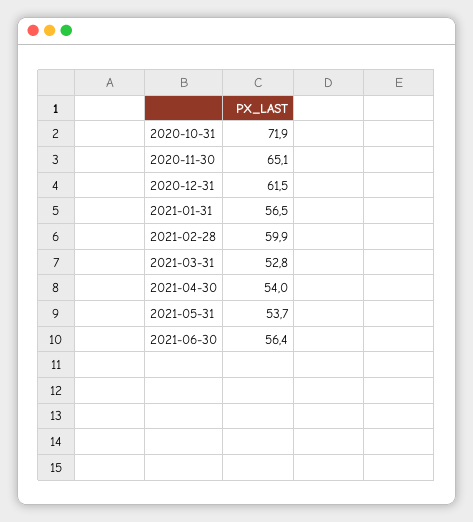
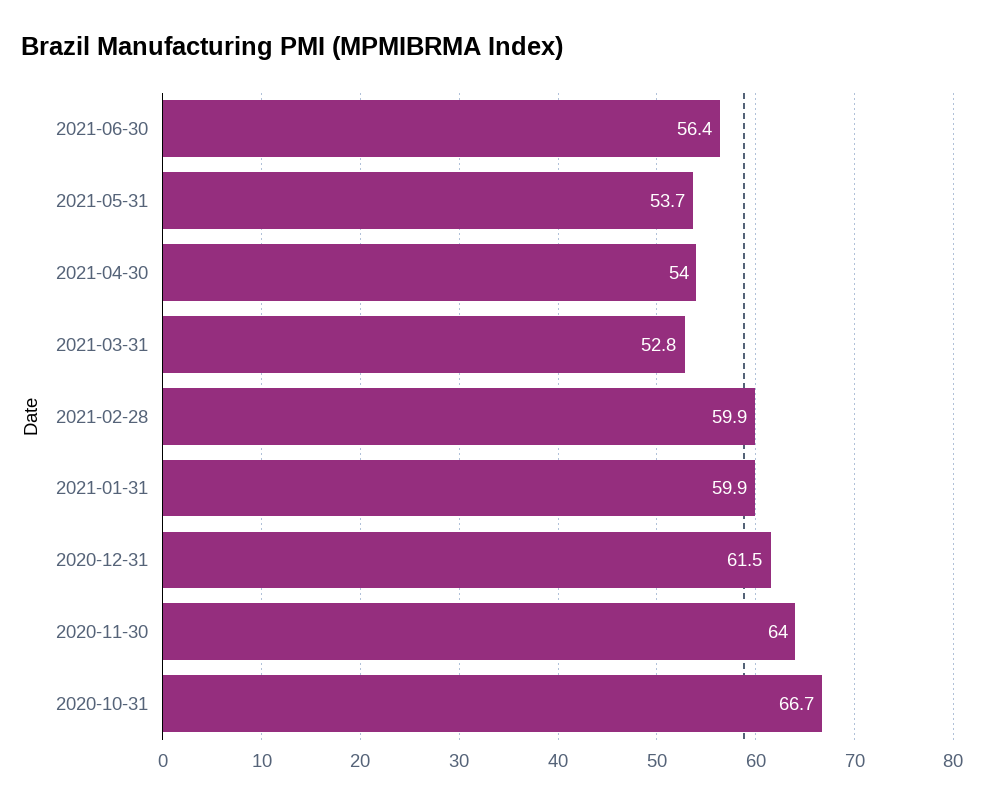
2020-10-31: 71.9 -> 66.7
2020-11-30: 65.1 -> 64
2021-01-31: 56.5 -> 59.9

